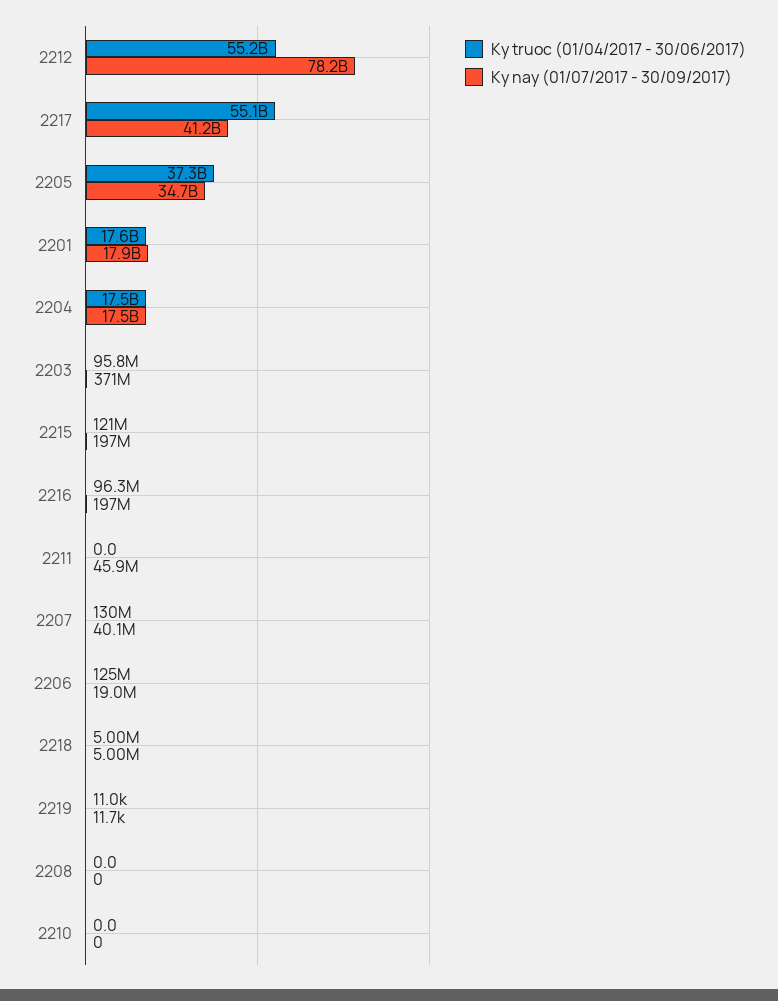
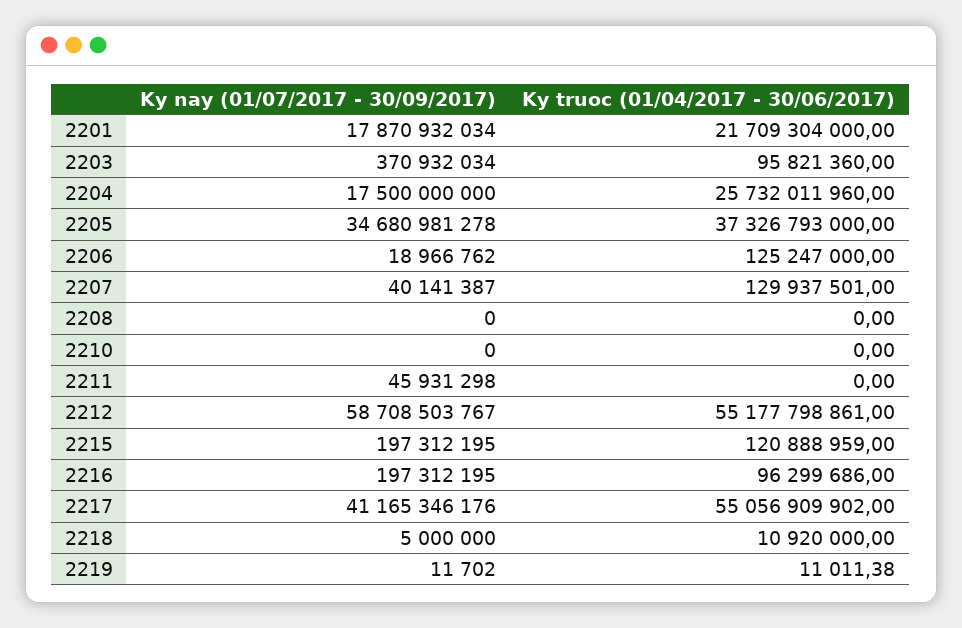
Ky nay (01/07/2017 - 30/09/2017), 2212: 78200000000 -> 58708503767
Ky truoc (01/04/2017 - 30/06/2017), 2201: 17600000000 -> 21709304000
Ky truoc (01/04/2017 - 30/06/2017), 2204: 17500000000 -> 25732011960
Ky truoc (01/04/2017 - 30/06/2017), 2218: 5000000 -> 10920000

